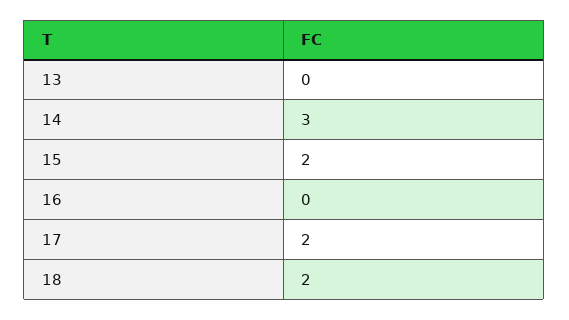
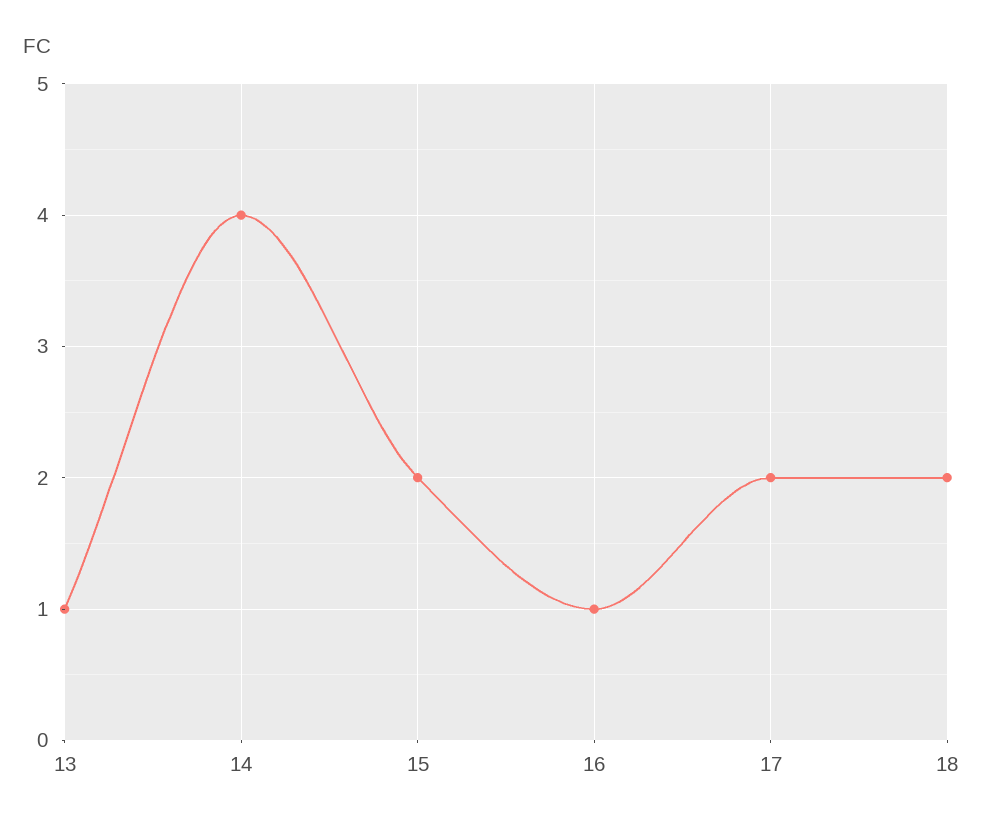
13: 0 -> 1
14: 3 -> 4
16: 0 -> 1

